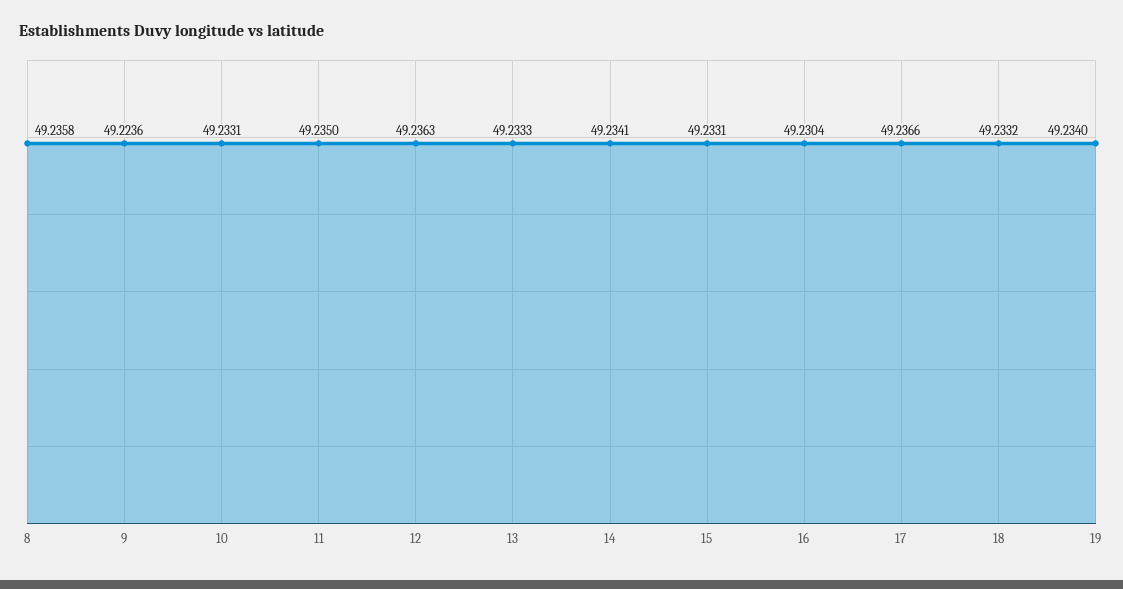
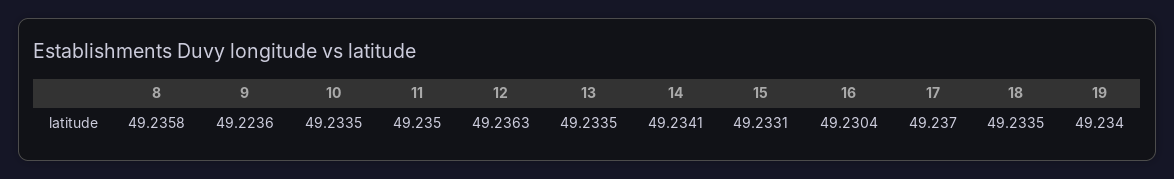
10: 49.2331 -> 49.2335
13: 49.2333 -> 49.2335
17: 49.2366 -> 49.237
18: 49.2332 -> 49.2335

